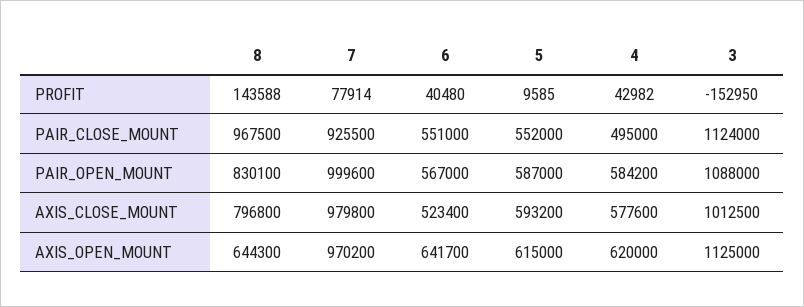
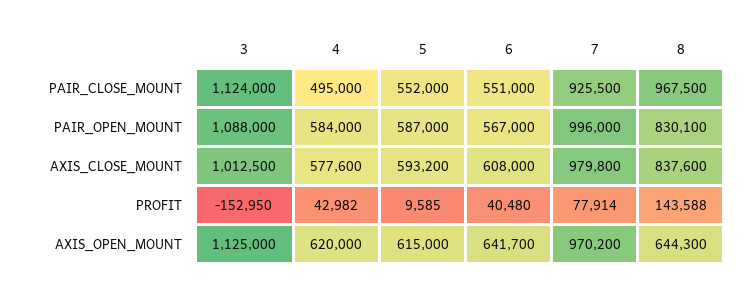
7, PAIR_OPEN_MOUNT: 999600 -> 996000
4, PAIR_OPEN_MOUNT: 584200 -> 584000
8, AXIS_CLOSE_MOUNT: 796800 -> 837600
6, AXIS_CLOSE_MOUNT: 523400 -> 608000

